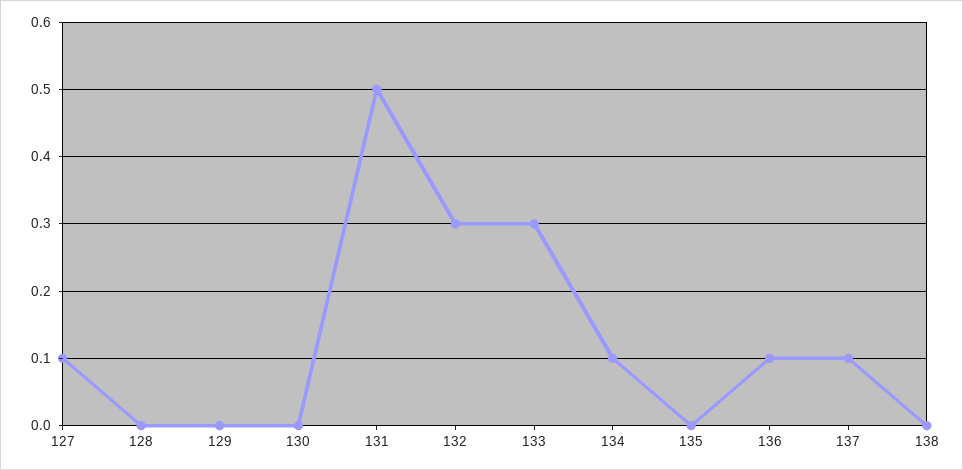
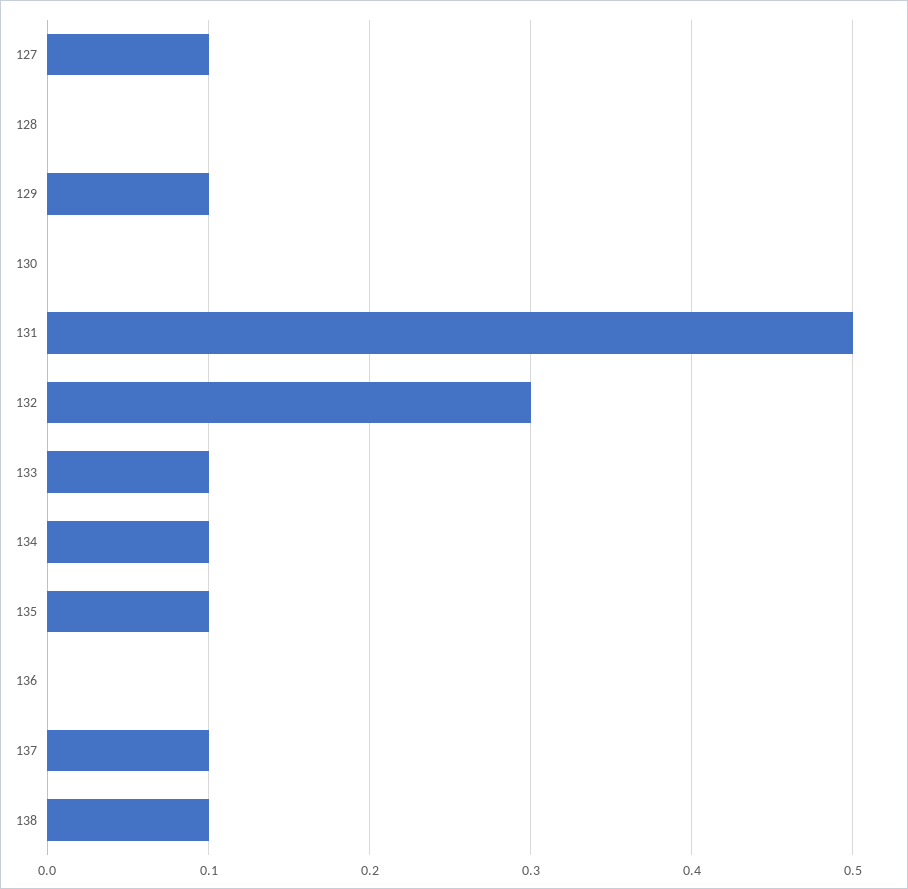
129: 0 -> 0.1
133: 0.3 -> 0.1
135: 0 -> 0.1
136: 0.1 -> 0
138: 0 -> 0.1

